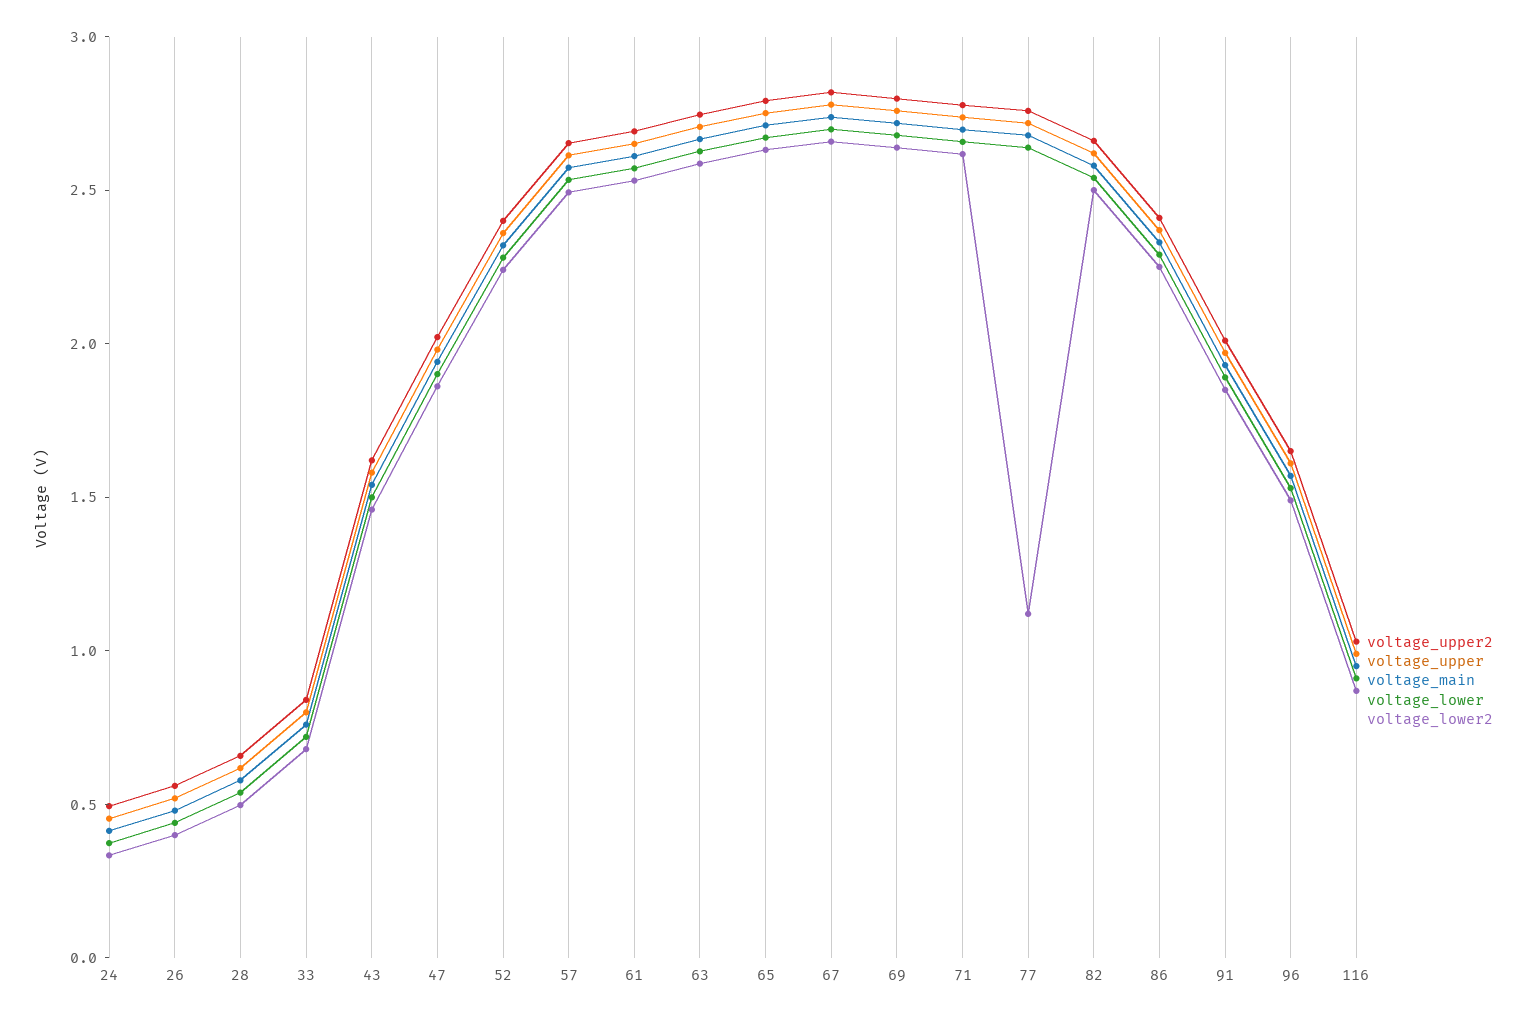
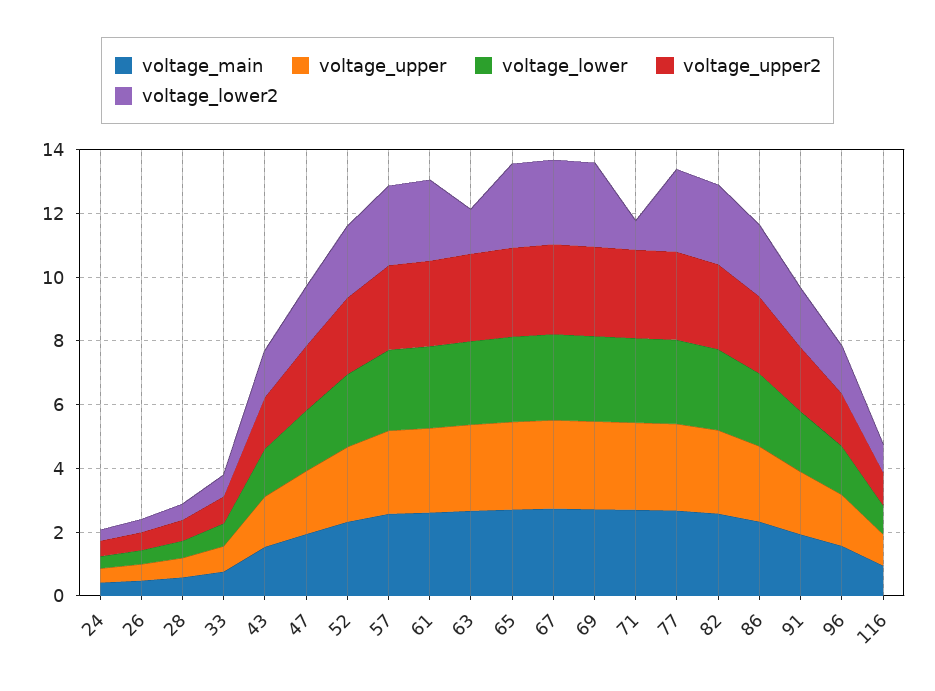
voltage_lower2, 63: 2.6 -> 1.5
voltage_lower2, 71: 2.6 -> 1
voltage_lower2, 77: 1.1 -> 2.5

